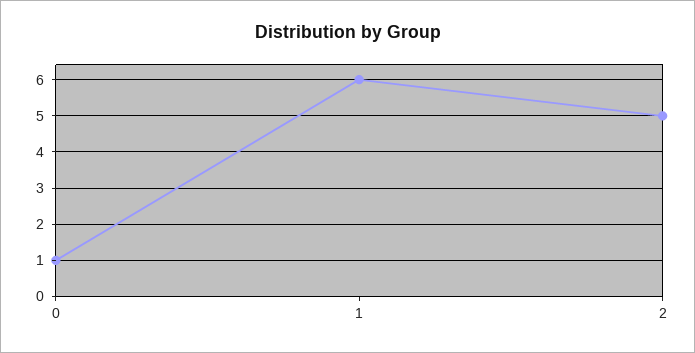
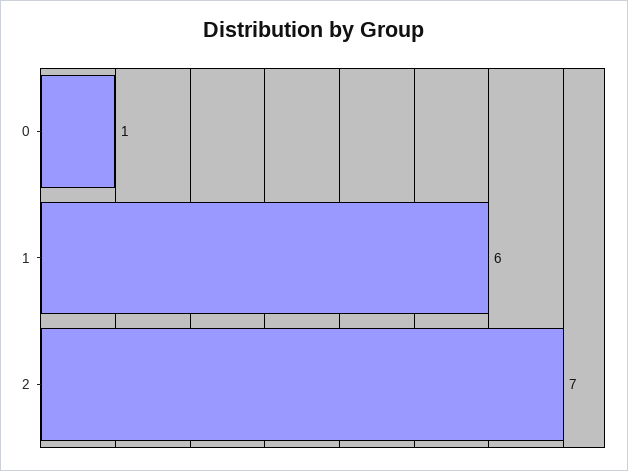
2: 5 -> 7

